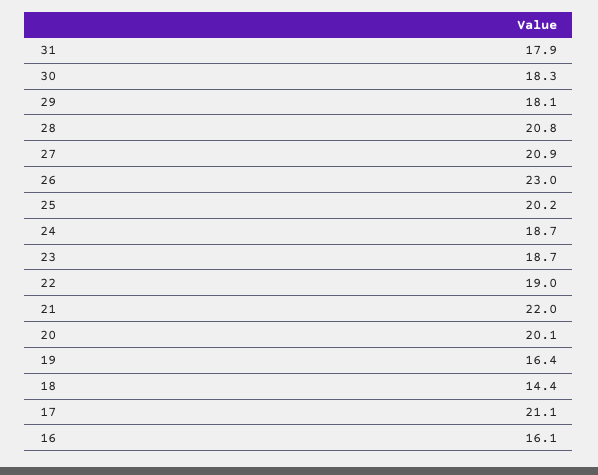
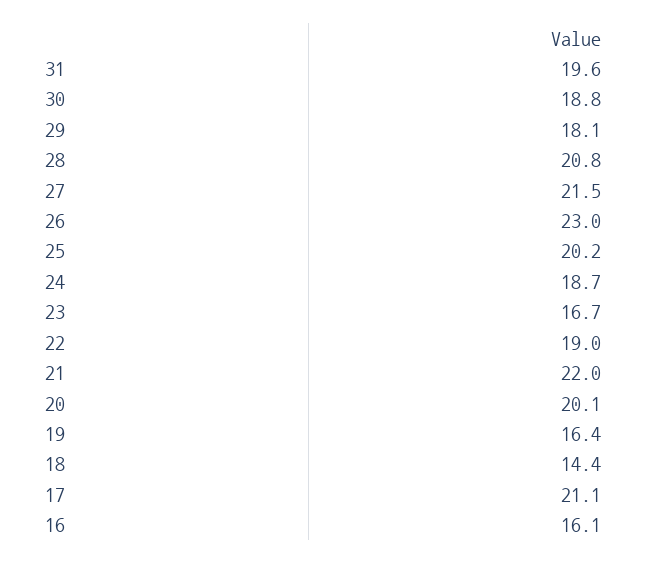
31: 17.9 -> 19.6
30: 18.3 -> 18.8
27: 20.9 -> 21.5
23: 18.7 -> 16.7

